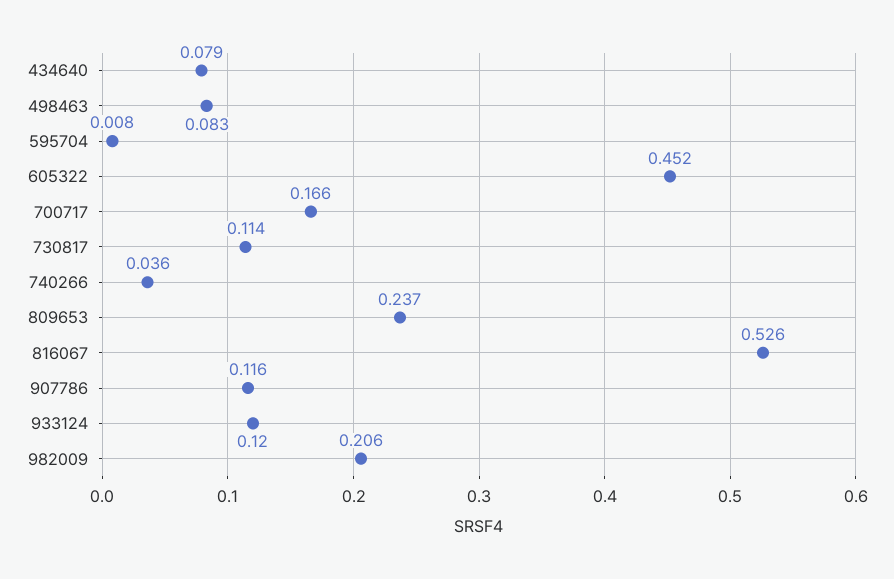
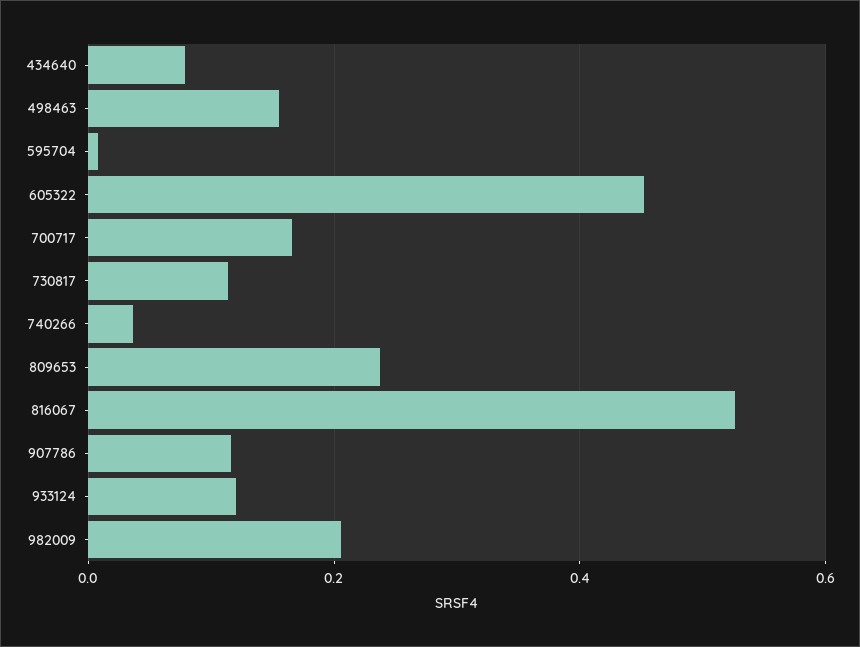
498463: 0.083 -> 0.16

